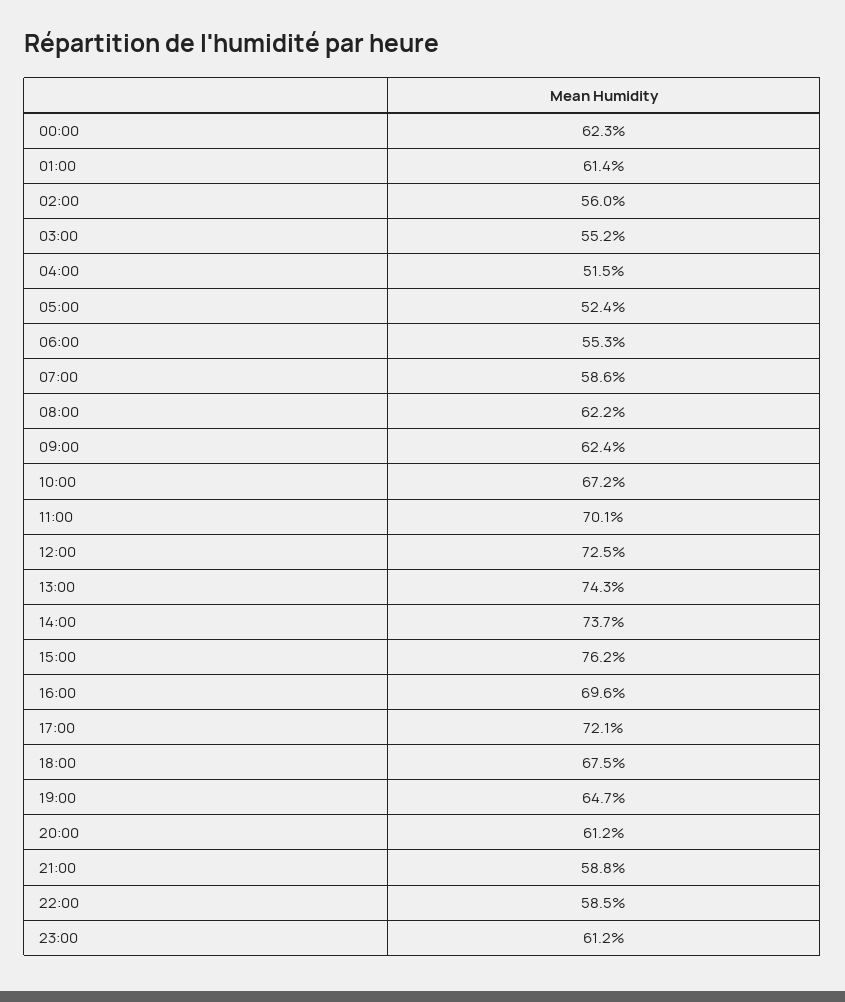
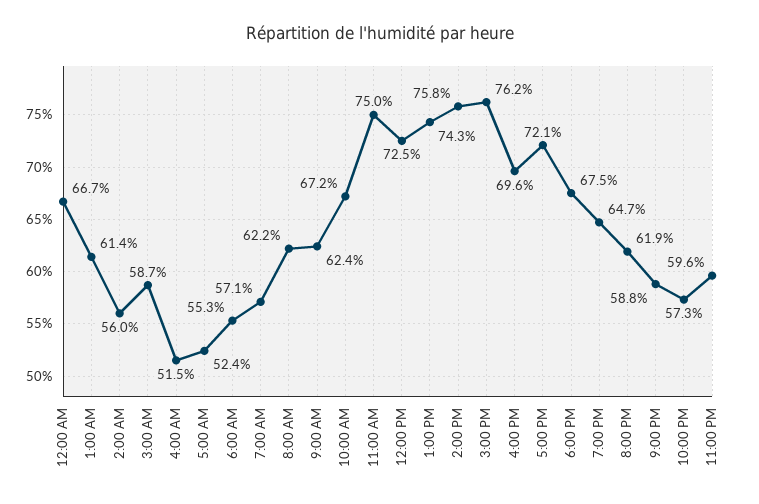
00:00: 62.3 -> 66.7
03:00: 55.2 -> 58.7
07:00: 58.6 -> 57.1
11:00: 70.1 -> 75
14:00: 73.7 -> 75.8
20:00: 61.2 -> 61.9
22:00: 58.5 -> 57.3
23:00: 61.2 -> 59.6

